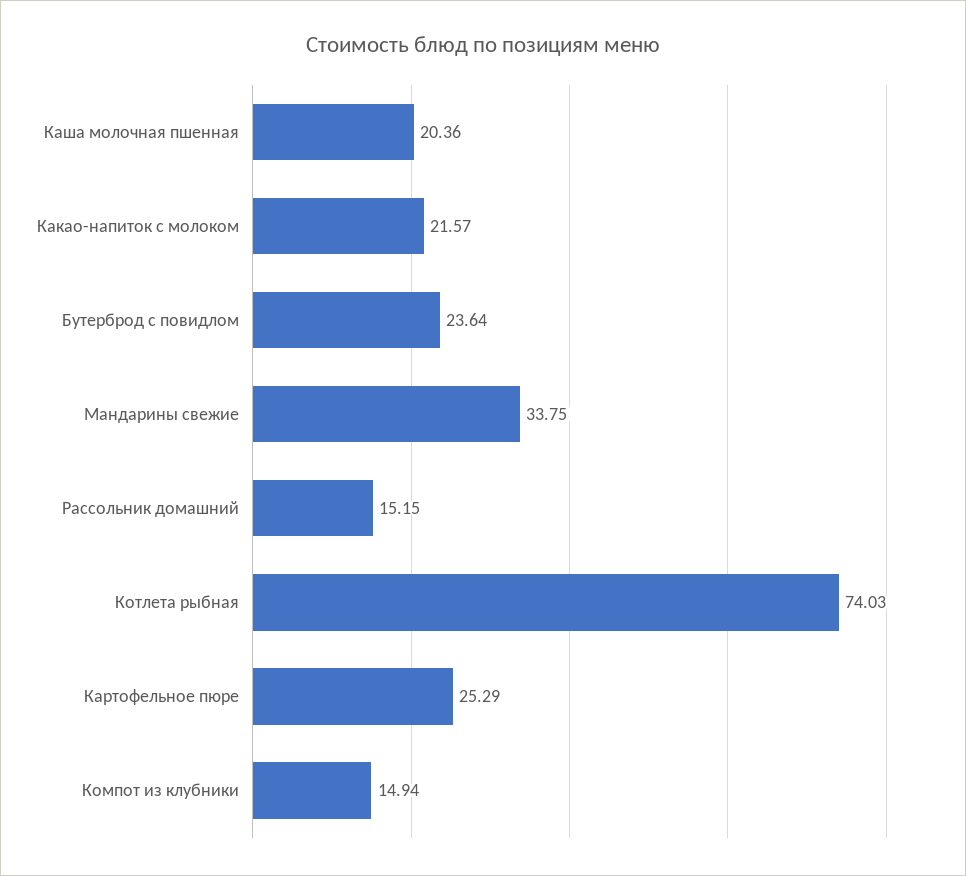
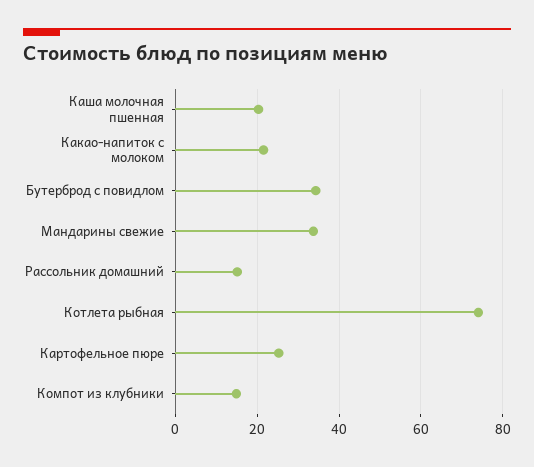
Бутерброд с повидлом: 23.64 -> 34

